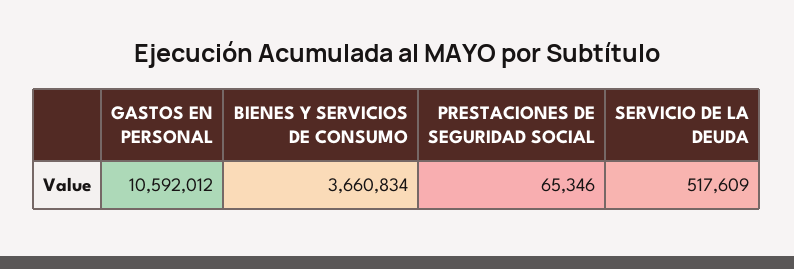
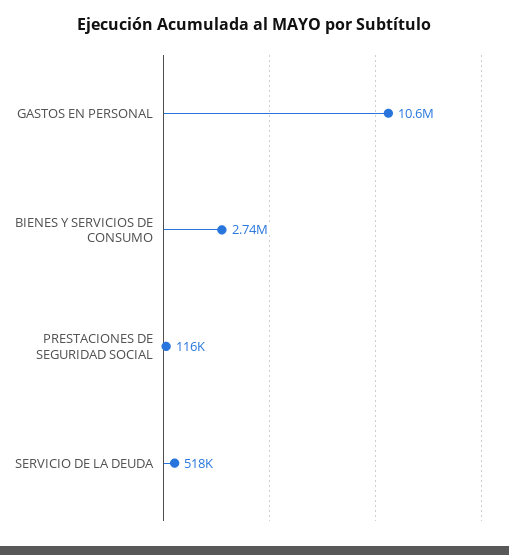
BIENES Y SERVICIOS DE CONSUMO: 3660834 -> 2740000
PRESTACIONES DE SEGURIDAD SOCIAL: 65346 -> 116000

